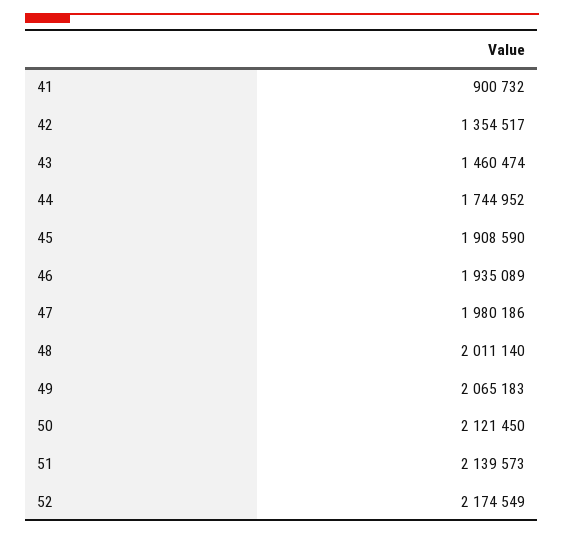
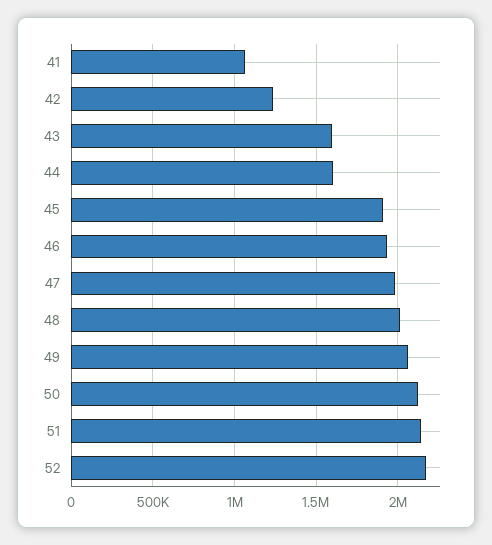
41: 900732 -> 1050000
42: 1354517 -> 1250000
43: 1460474 -> 1600000
44: 1744952 -> 1600000

